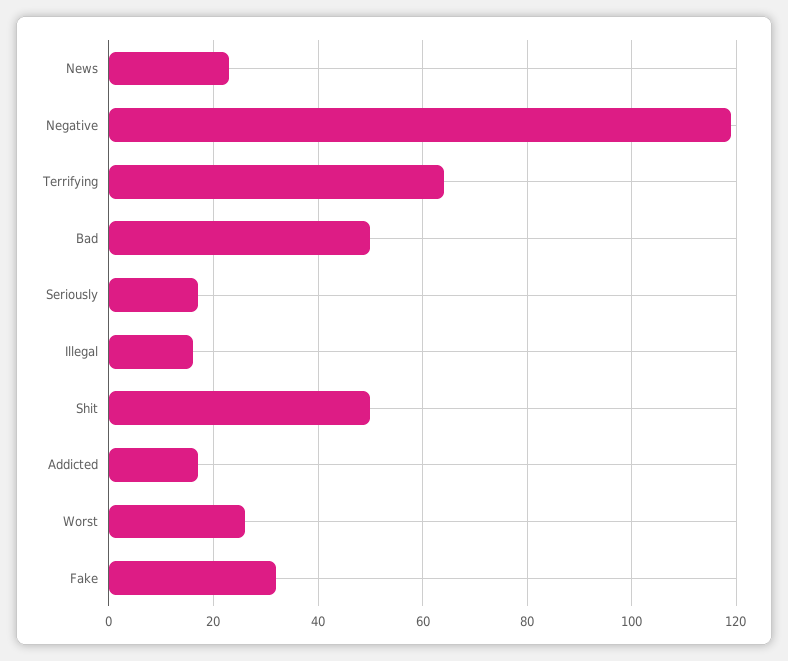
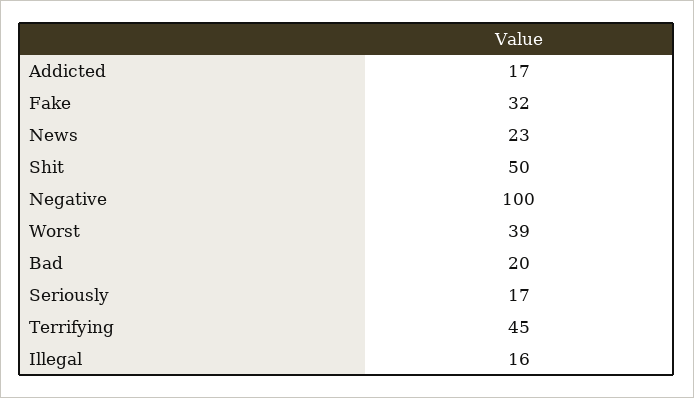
Negative: 120 -> 100
Terrifying: 65 -> 45
Bad: 50 -> 20
Worst: 25 -> 39

